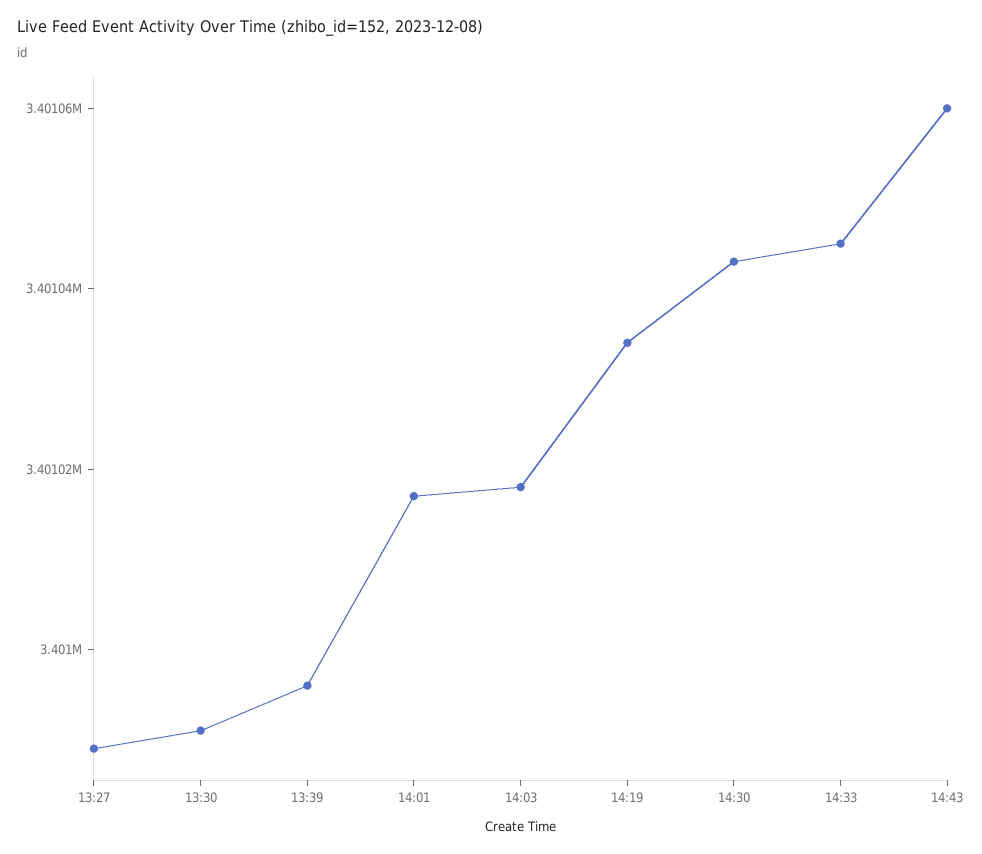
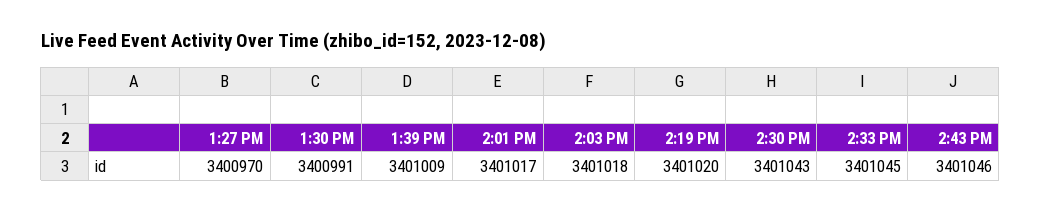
13:27: 3400990 -> 3400970
13:39: 3400995 -> 3401009
14:19: 3401035 -> 3401020
14:43: 3401060 -> 3401046

